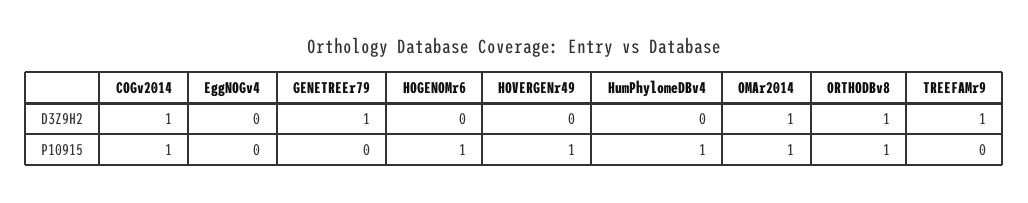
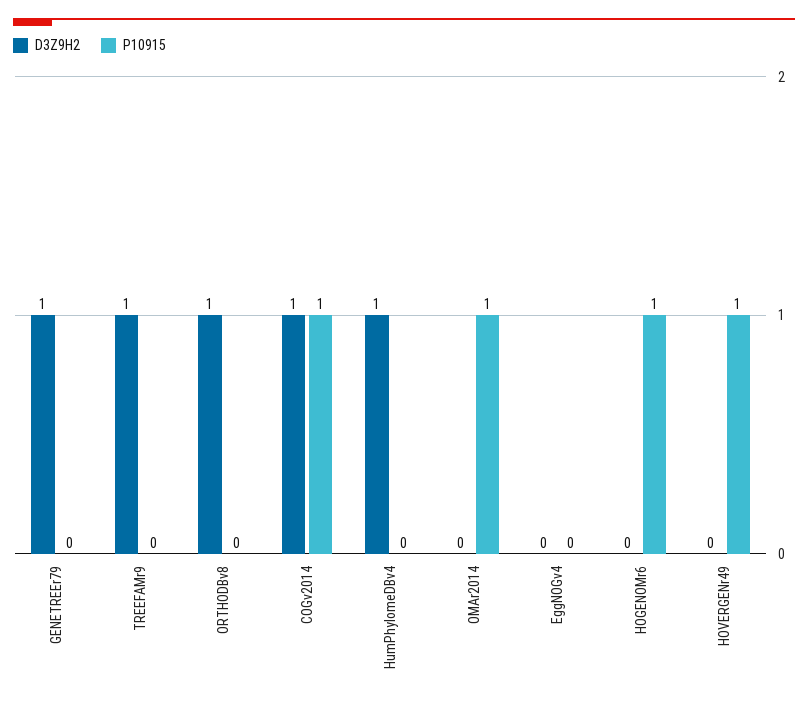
D3Z9H2, HumPhylomeDBv4: 0 -> 1
D3Z9H2, OMAr2014: 1 -> 0
P10915, HumPhylomeDBv4: 1 -> 0
P10915, ORTHODBv8: 1 -> 0

